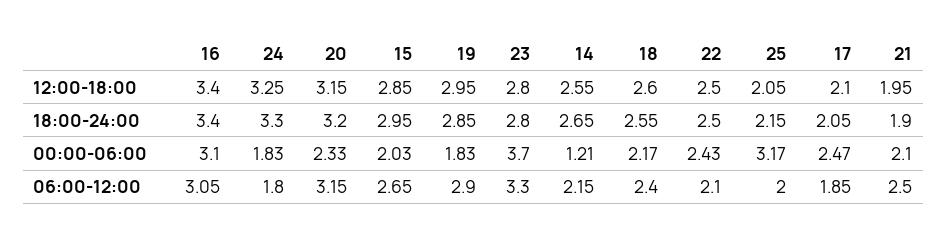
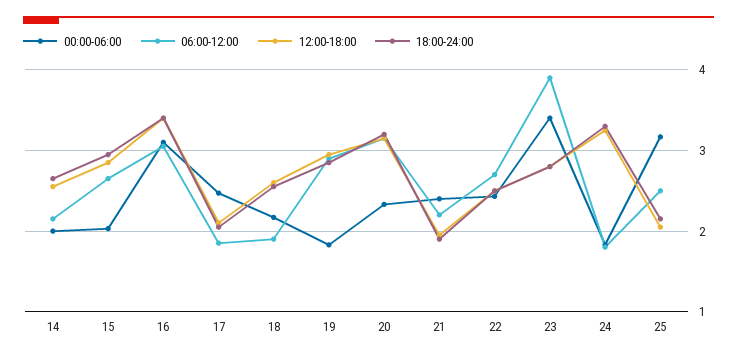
00:00-06:00, 23: 3.7 -> 3.4
00:00-06:00, 14: 1.21 -> 2
00:00-06:00, 21: 2.1 -> 2.4
06:00-12:00, 23: 3.3 -> 3.9
06:00-12:00, 18: 2.4 -> 1.9
06:00-12:00, 22: 2.1 -> 2.7
06:00-12:00, 25: 2 -> 2.5
06:00-12:00, 21: 2.5 -> 2.2

